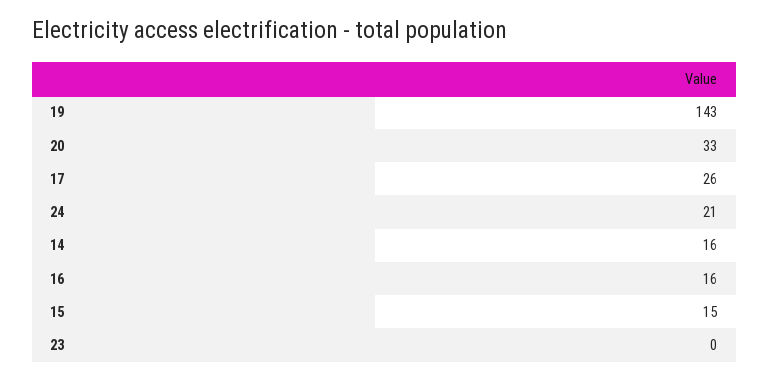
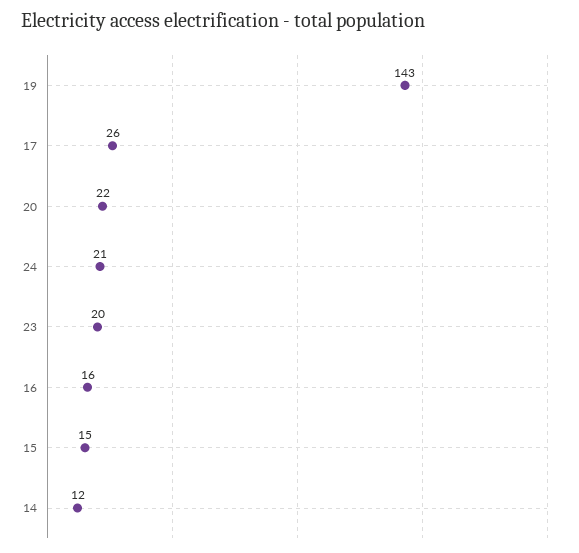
20: 33 -> 22
14: 16 -> 12
23: 0 -> 20

